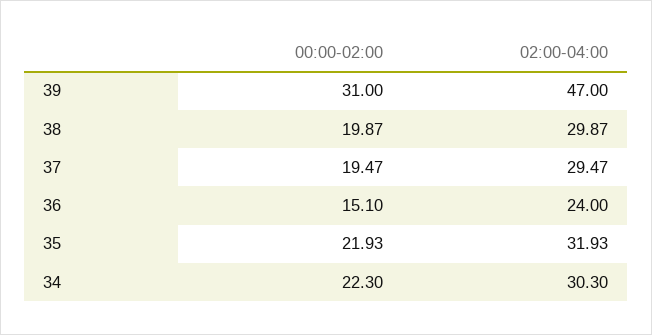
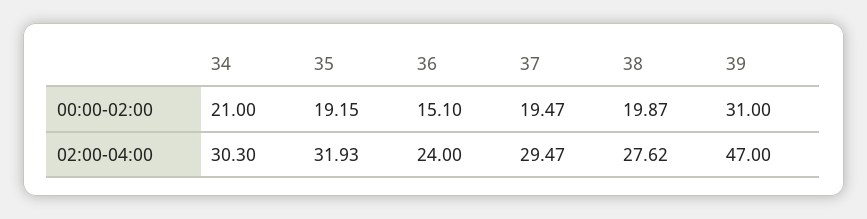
02:00-04:00, 38: 29.87 -> 27.62
00:00-02:00, 35: 21.93 -> 19.15
00:00-02:00, 34: 22.3 -> 21

